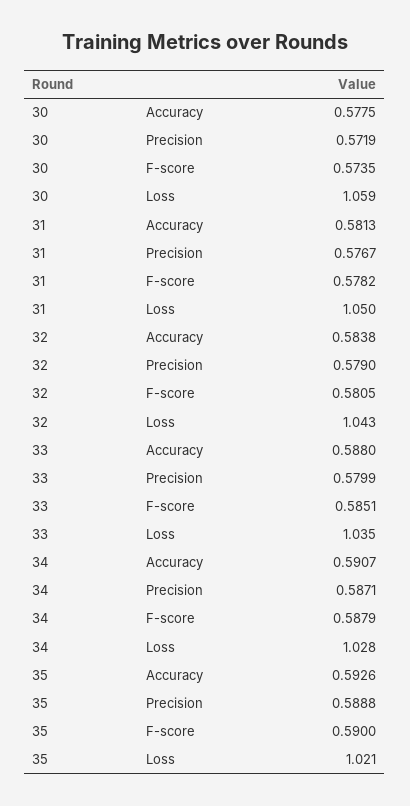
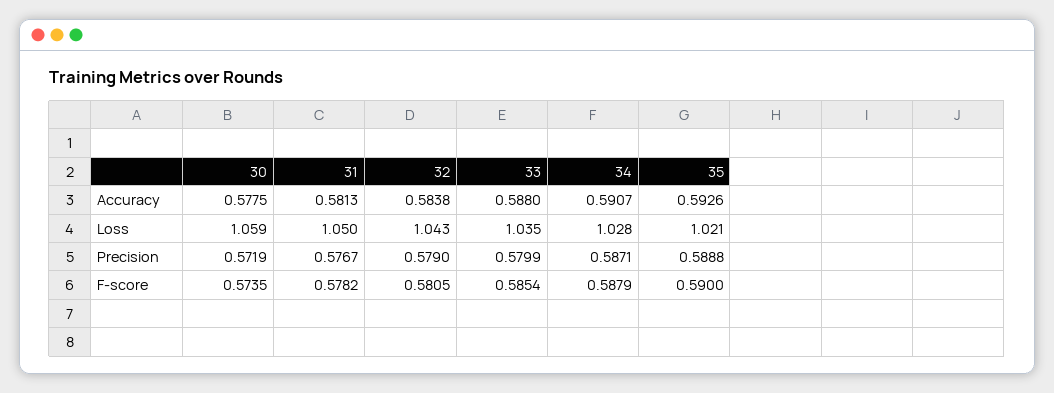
33, F-score: 0.5851 -> 0.5854

